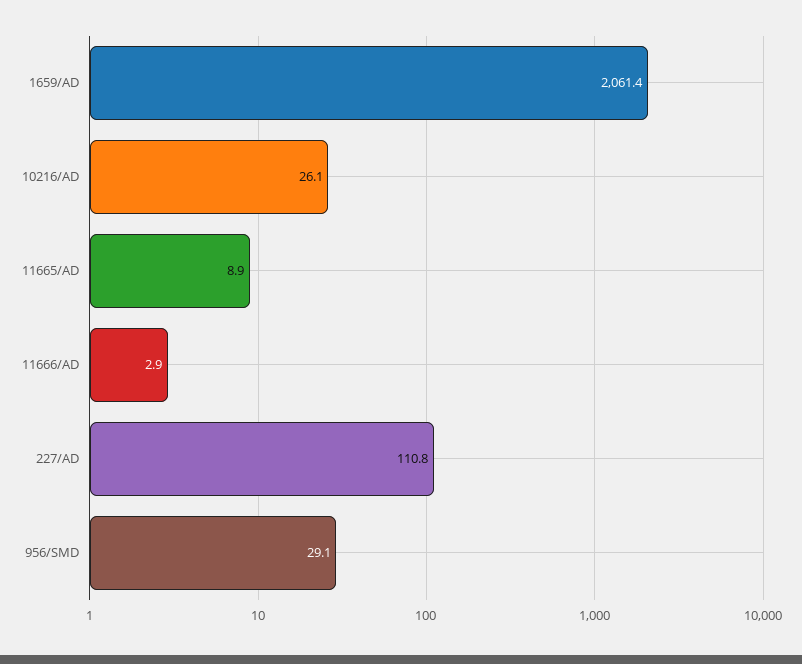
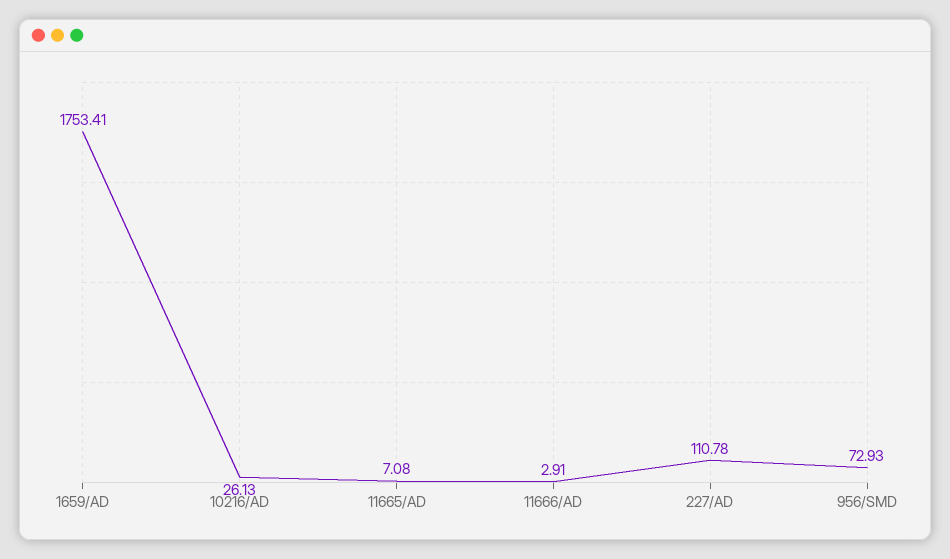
1659/AD: 2061.4 -> 1753.41
11665/AD: 8.9 -> 7.08
956/SMD: 29.1 -> 72.93

